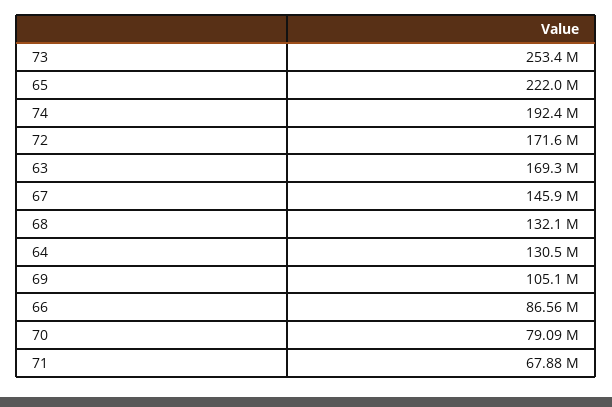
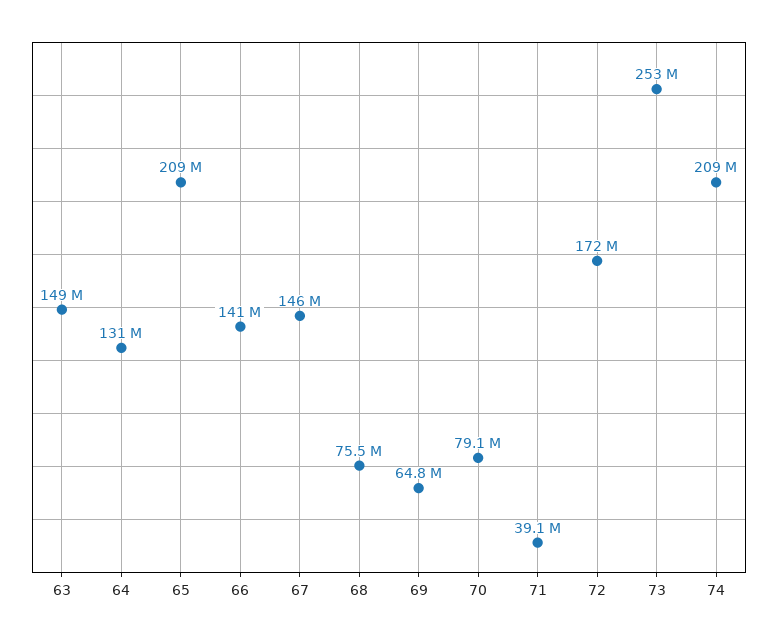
65: 222000000 -> 209000000
74: 192400000 -> 209000000
63: 169300000 -> 149000000
68: 132100000 -> 75500000
69: 105100000 -> 64800000
66: 86560000 -> 141000000
71: 67880000 -> 39100000

